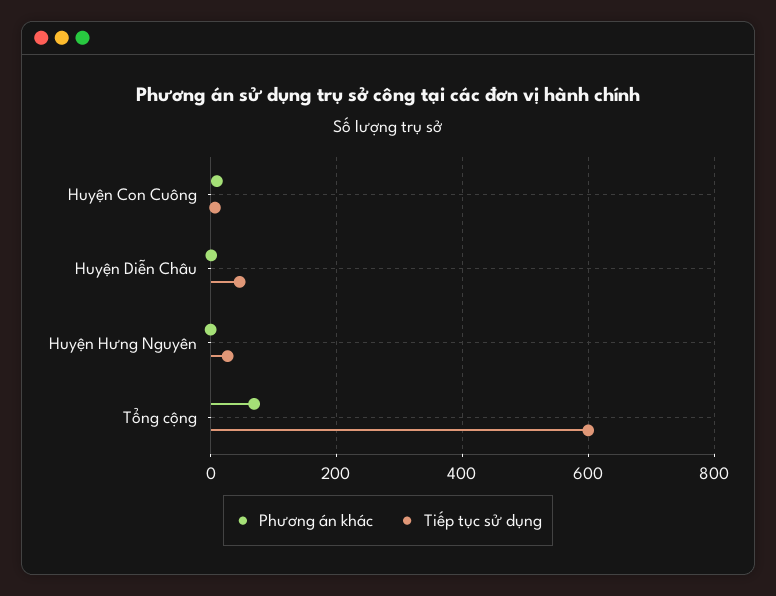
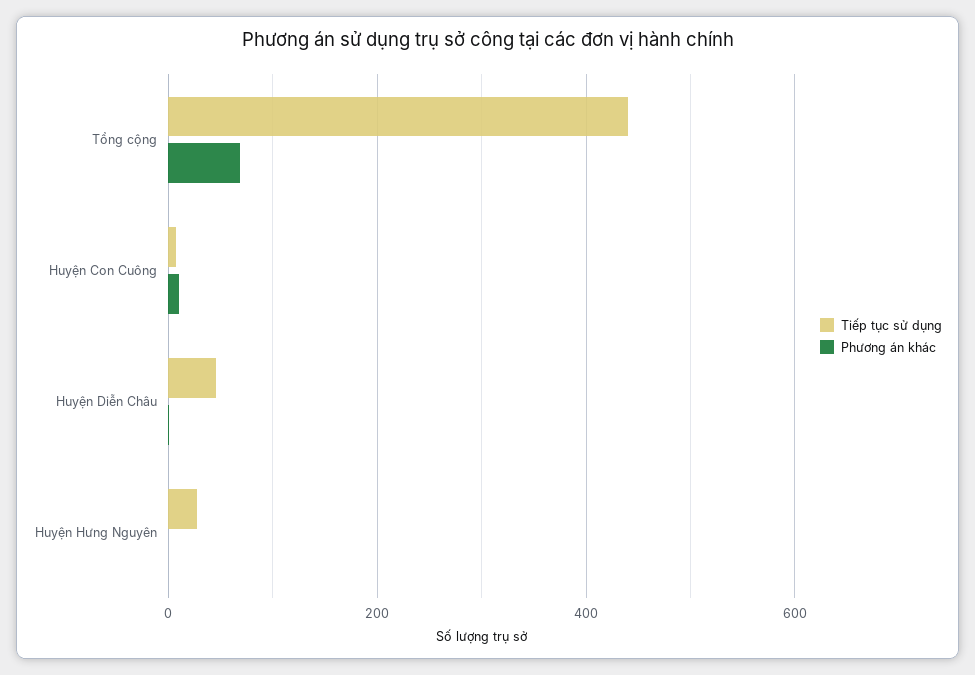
Tiếp tục sử dụng, Tổng cộng: 600 -> 440

